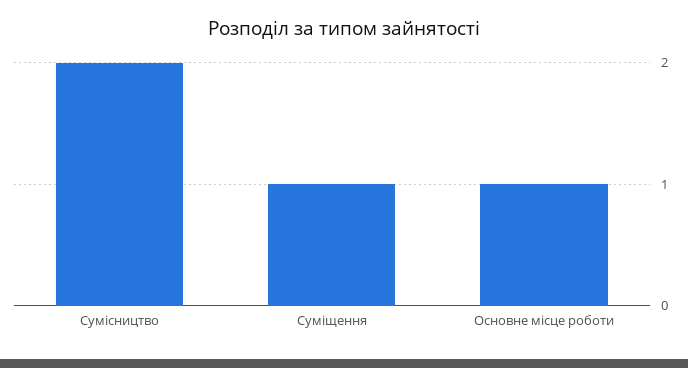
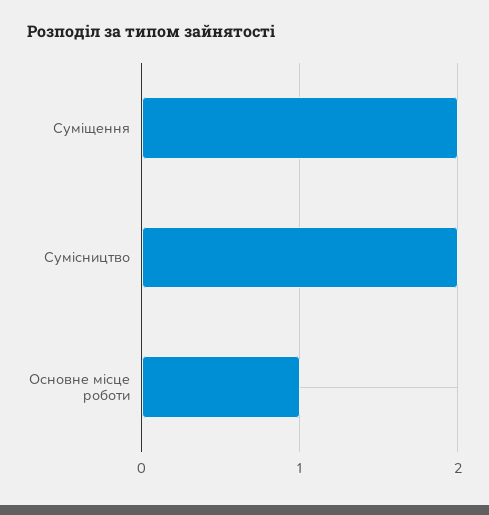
Суміщення: 1 -> 2

